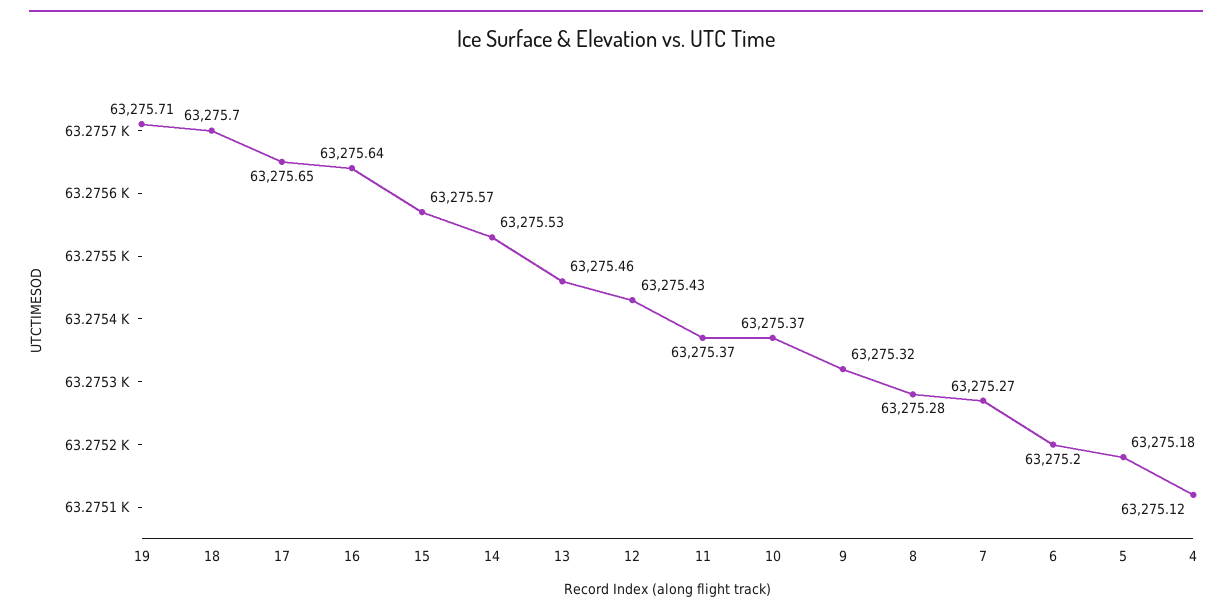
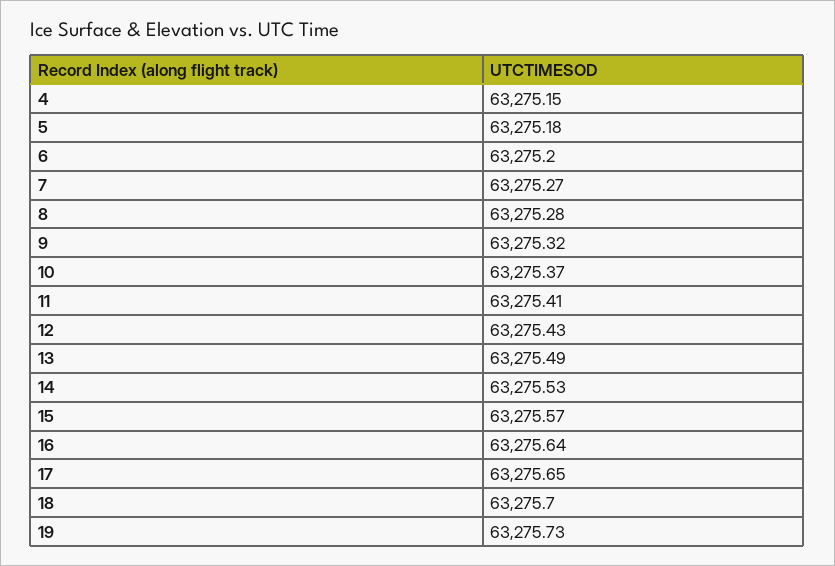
19: 63275.71 -> 63275.73
13: 63275.46 -> 63275.49
11: 63275.37 -> 63275.41
4: 63275.12 -> 63275.15

